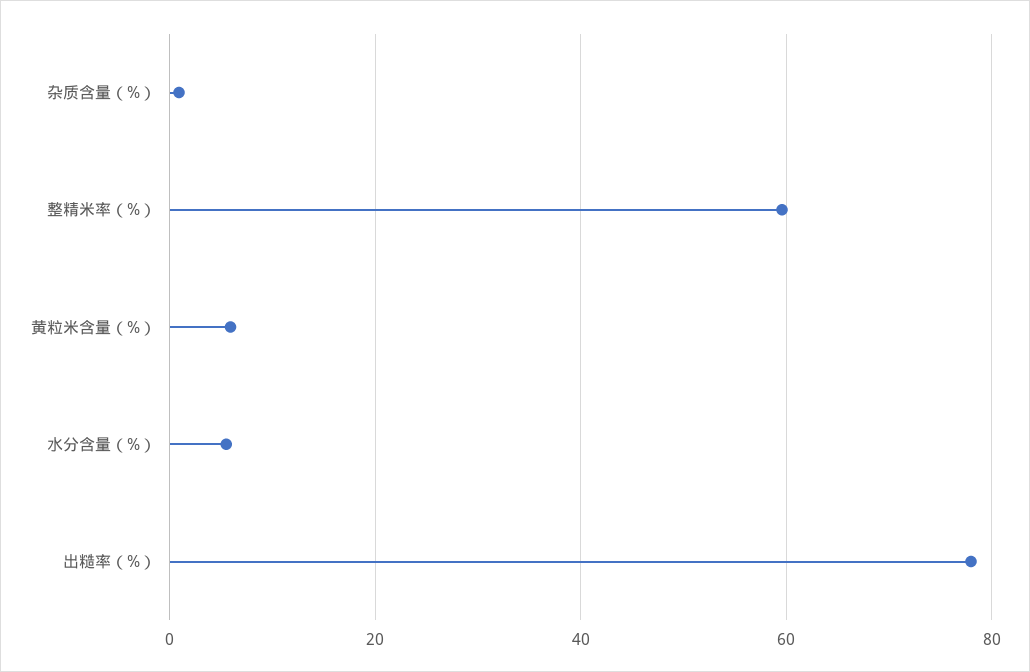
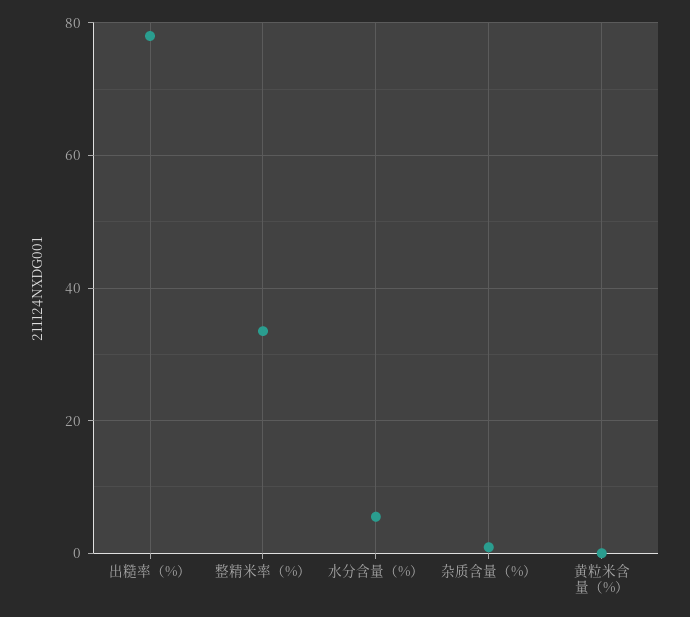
整精米率（%）: 60 -> 34
黄粒米含量（%）: 6 -> 0

